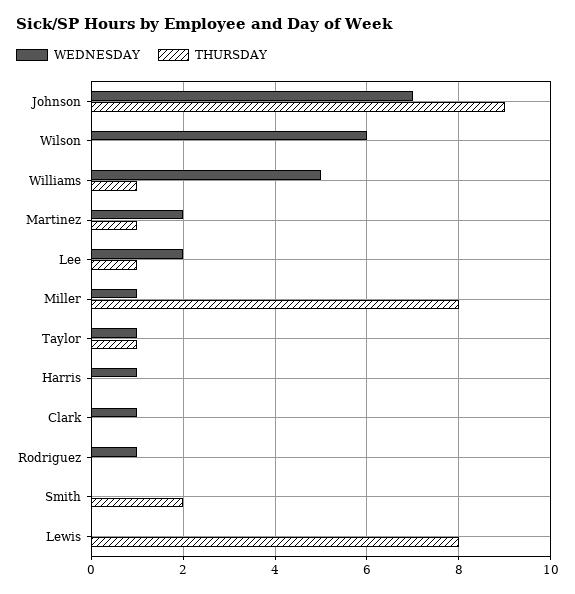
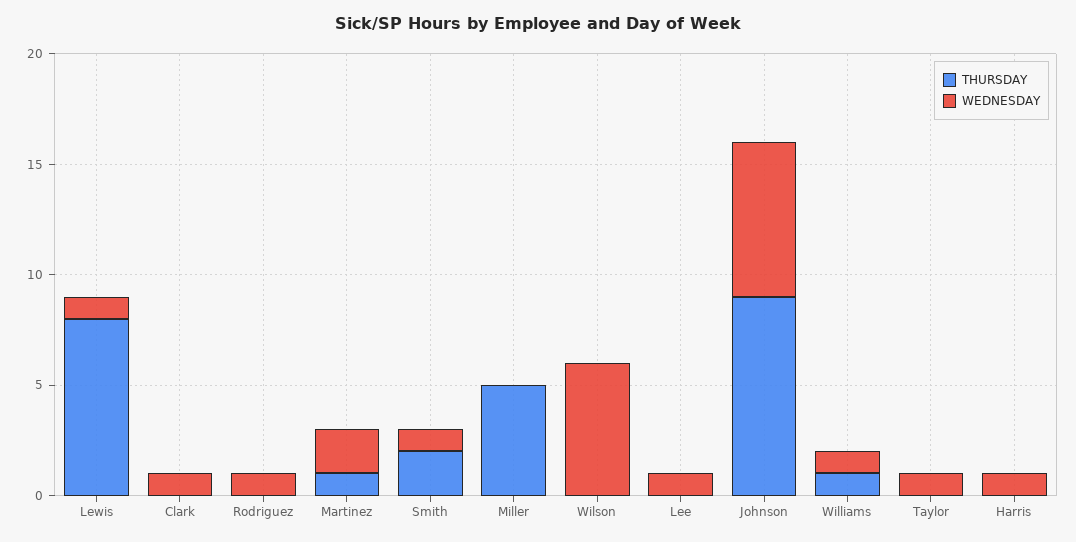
WEDNESDAY, Williams: 5 -> 1
WEDNESDAY, Lee: 2 -> 1
THURSDAY, Lee: 1 -> 0
WEDNESDAY, Miller: 1 -> 0
THURSDAY, Miller: 8 -> 5
THURSDAY, Taylor: 1 -> 0
WEDNESDAY, Smith: 0 -> 1
WEDNESDAY, Lewis: 0 -> 1

